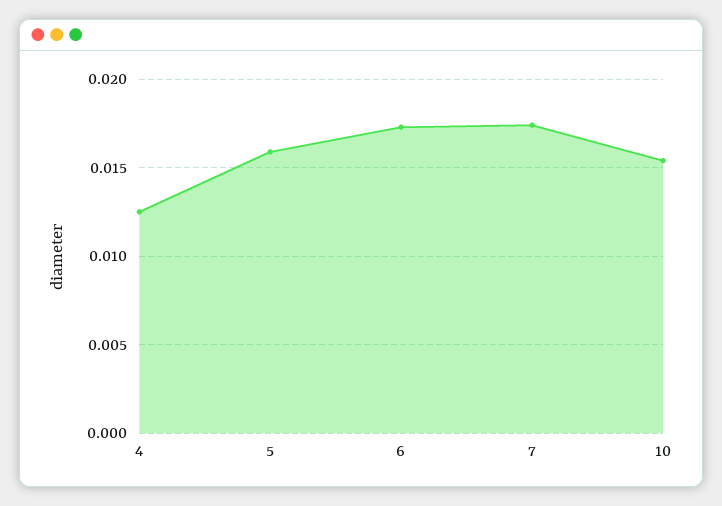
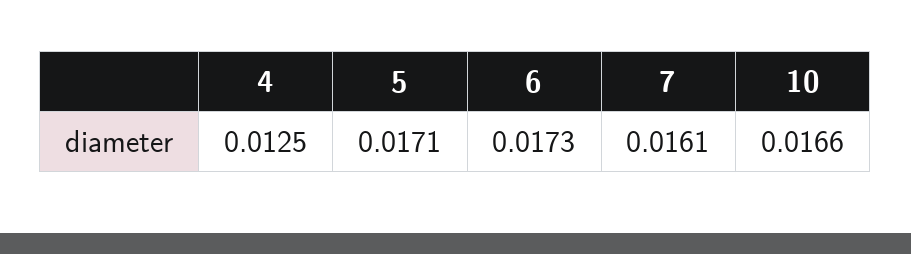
5: 0.016 -> 0.0171
7: 0.0175 -> 0.0161
10: 0.0155 -> 0.0166

